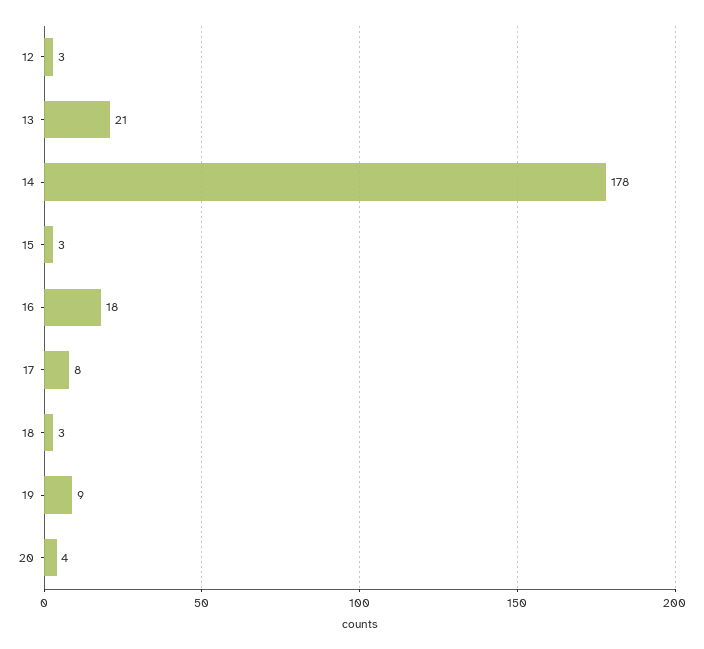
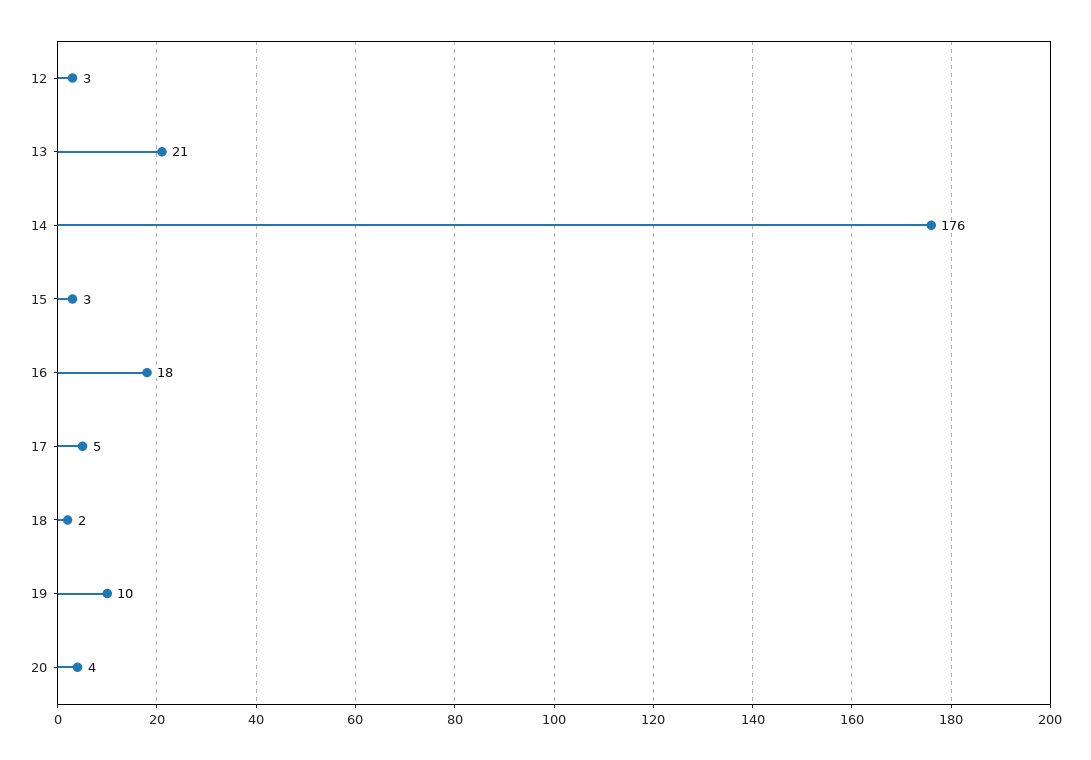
14: 178 -> 176
17: 8 -> 5
18: 3 -> 2
19: 9 -> 10

